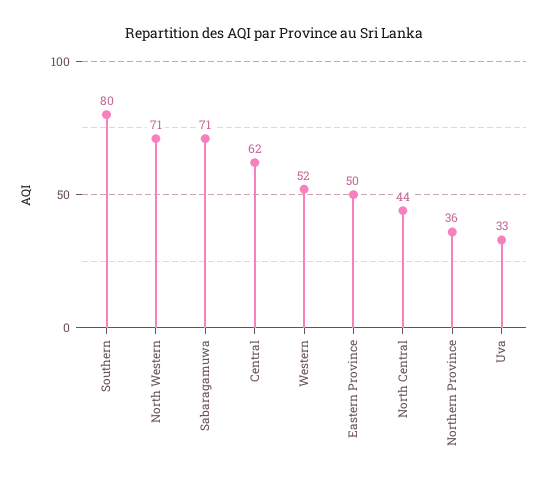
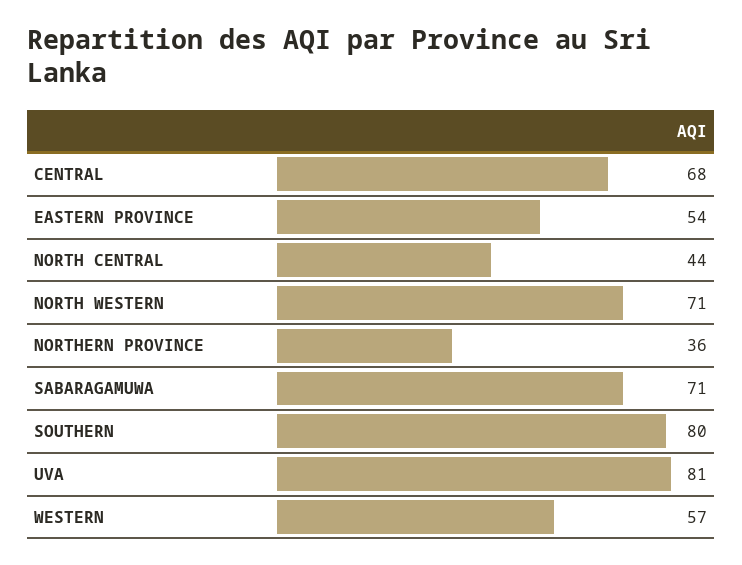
Central: 62 -> 68
Western: 52 -> 57
Eastern Province: 50 -> 54
Uva: 33 -> 81

